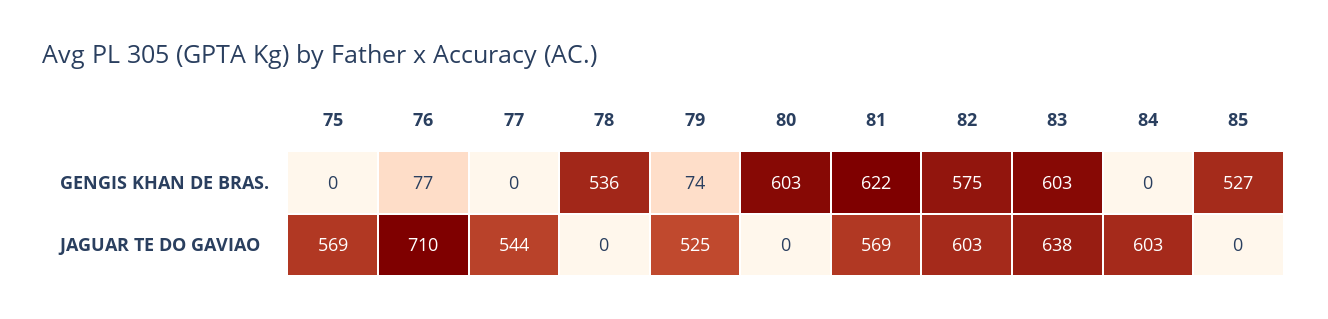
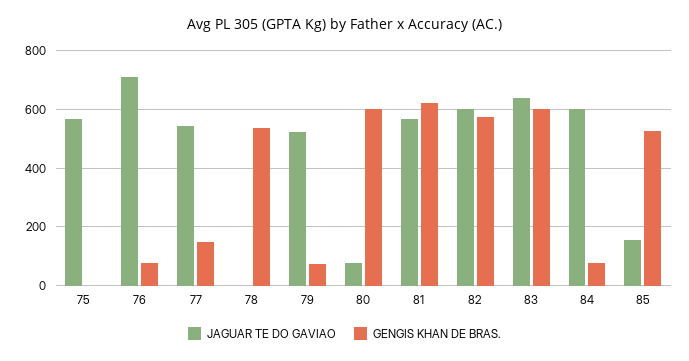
GENGIS KHAN DE BRAS., 77: 0 -> 150
GENGIS KHAN DE BRAS., 84: 0 -> 75
JAGUAR TE DO GAVIAO, 80: 0 -> 75
JAGUAR TE DO GAVIAO, 85: 0 -> 150

